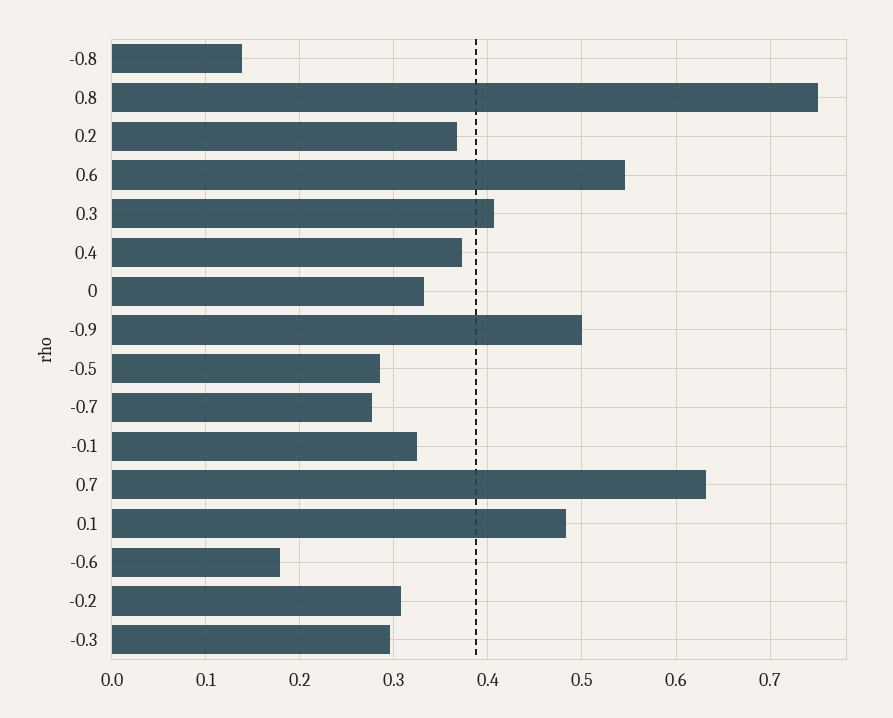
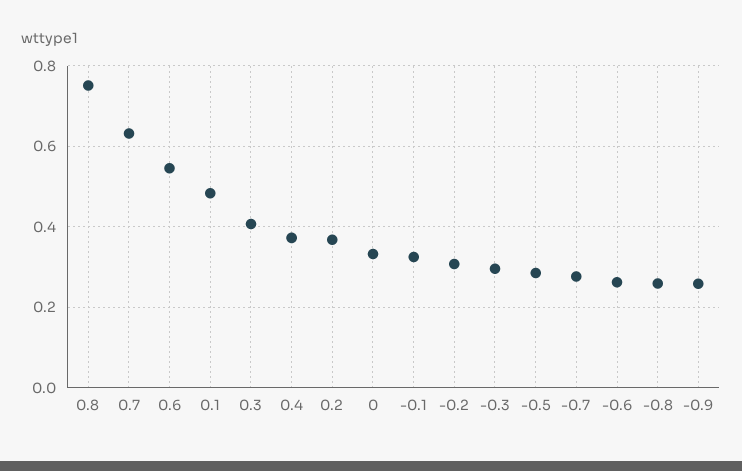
-0.8: 0.14 -> 0.26
-0.9: 0.5 -> 0.26
-0.6: 0.18 -> 0.26

